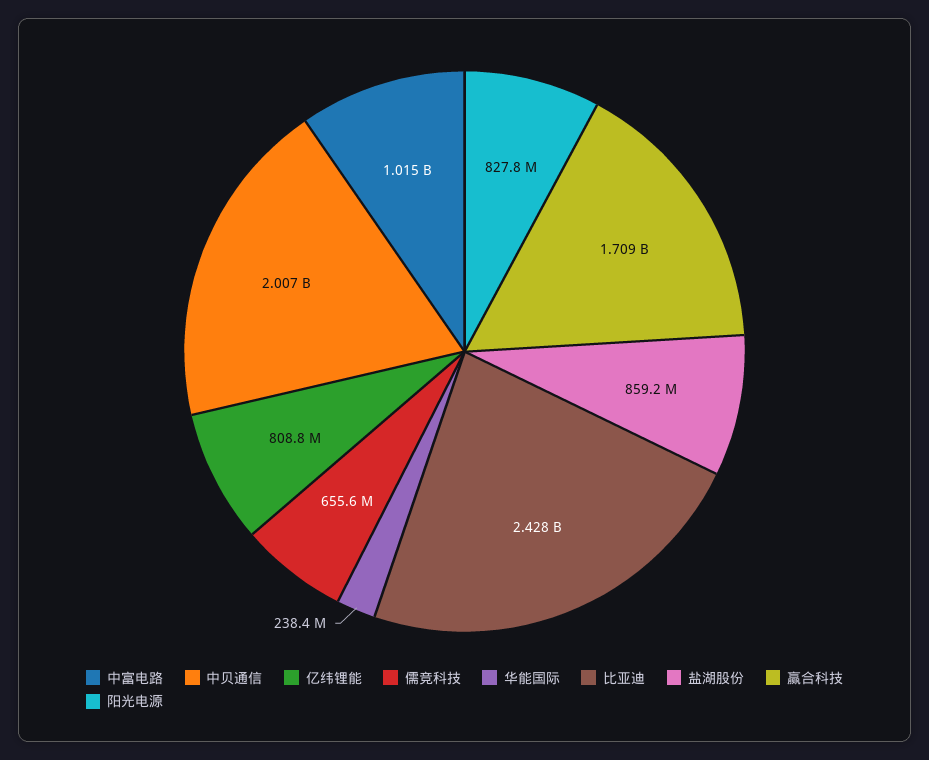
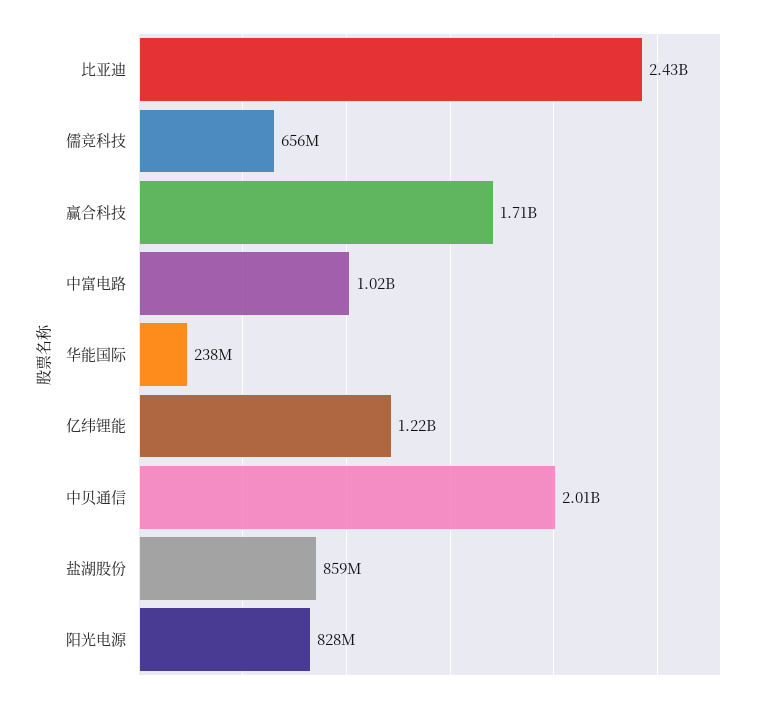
亿纬锂能: 808800000 -> 1220000000

